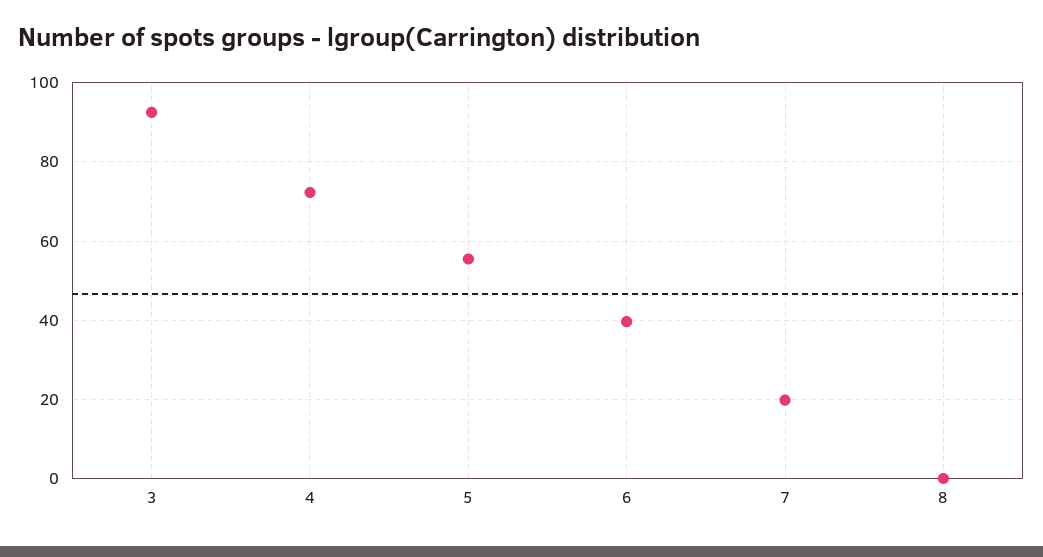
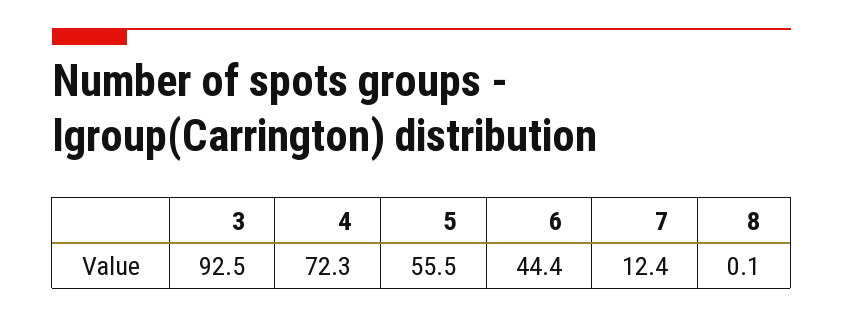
6: 40 -> 44.4
7: 20 -> 12.4

